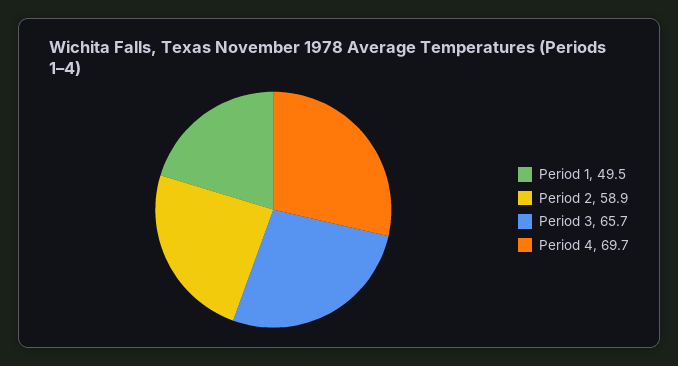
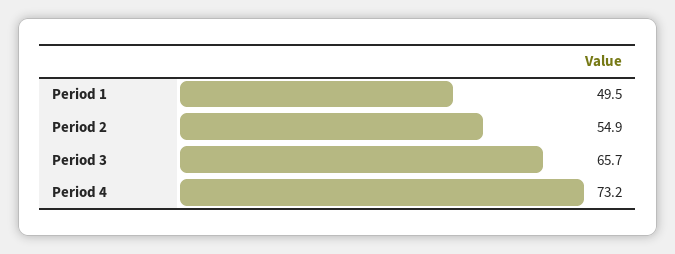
Period 2: 58.9 -> 54.9
Period 4: 69.7 -> 73.2

